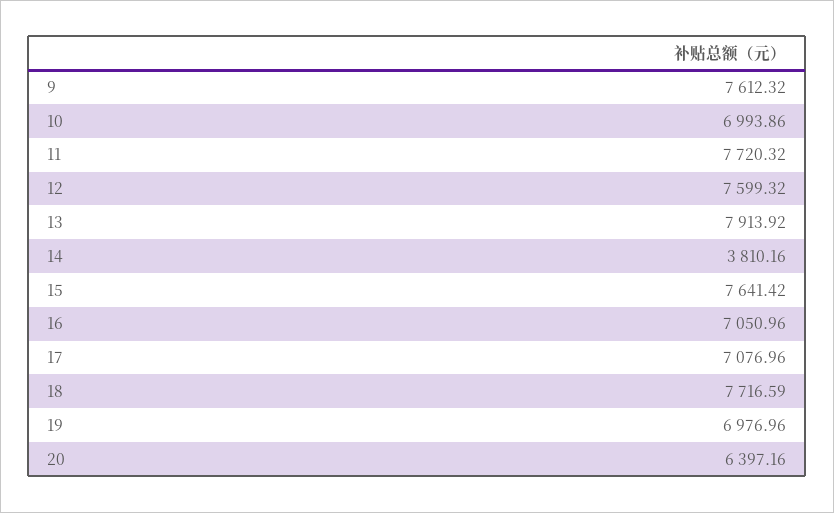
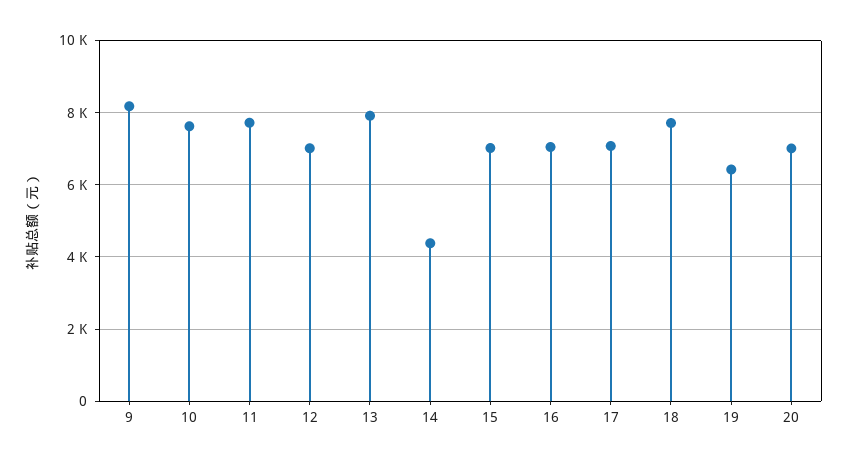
9: 7612.32 -> 8200
10: 6993.86 -> 7600
12: 7599.32 -> 7000
14: 3810.16 -> 4400
15: 7641.42 -> 7000
19: 6976.96 -> 6400
20: 6397.16 -> 7000

